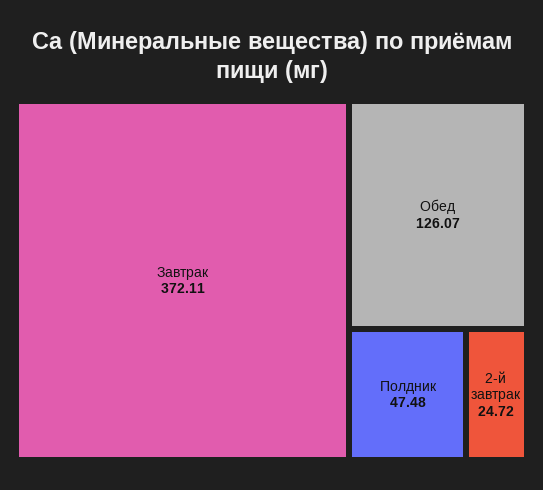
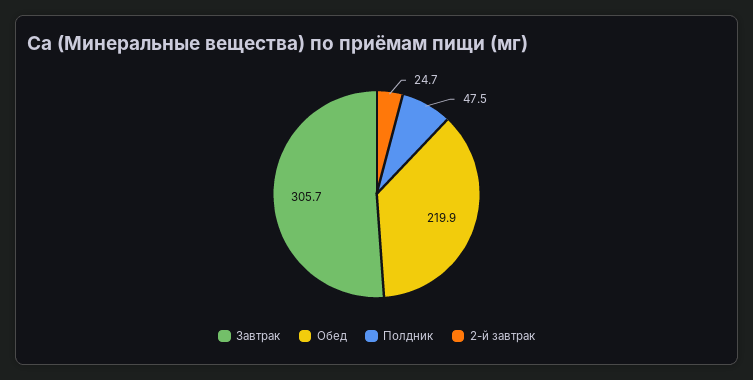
Завтрак: 372.11 -> 305.7
Обед: 126.07 -> 219.9

